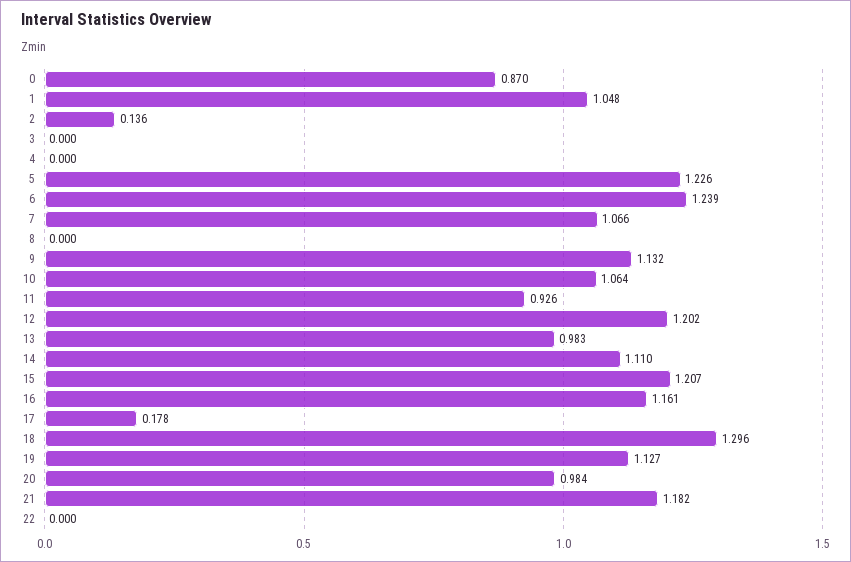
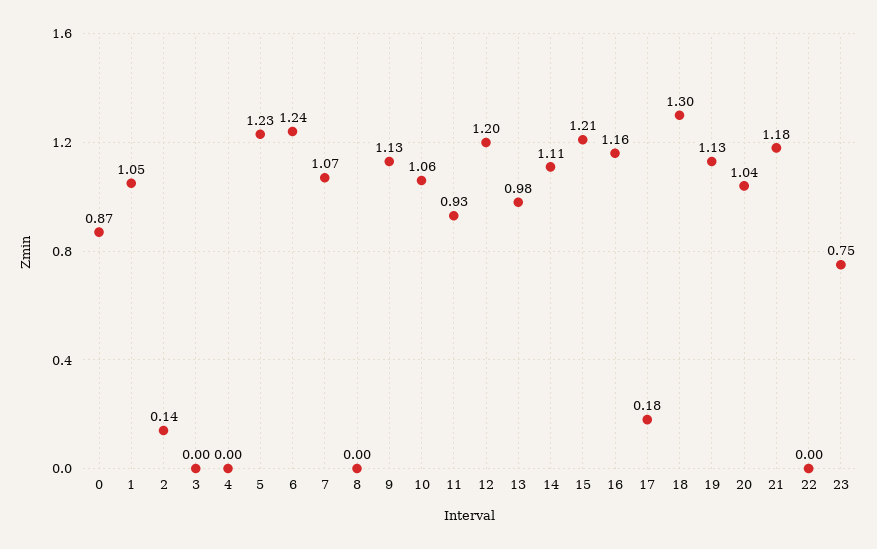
20: 0.984 -> 1.04
23: none -> 0.75

